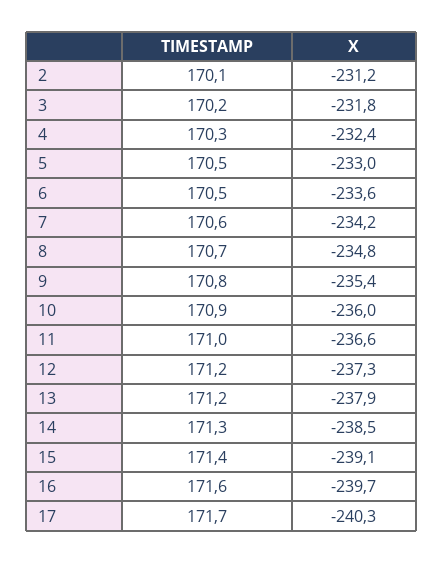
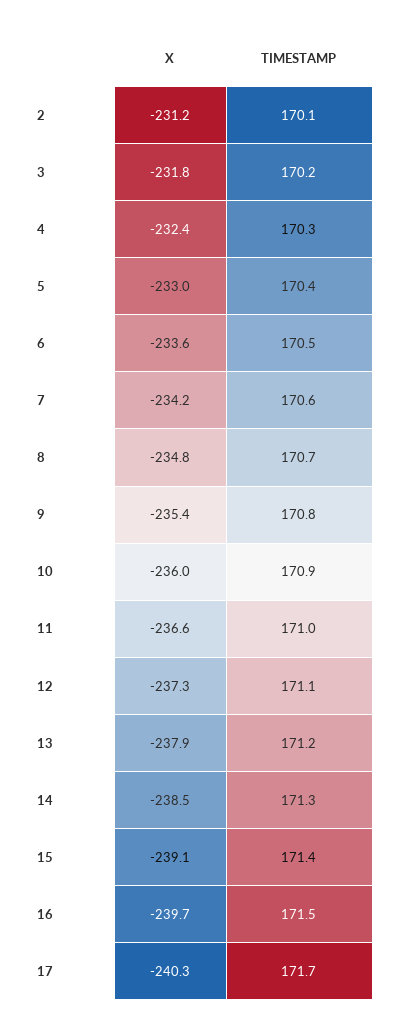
TIMESTAMP, 5: 170.5 -> 170.4
TIMESTAMP, 12: 171.2 -> 171.1
TIMESTAMP, 16: 171.6 -> 171.5

